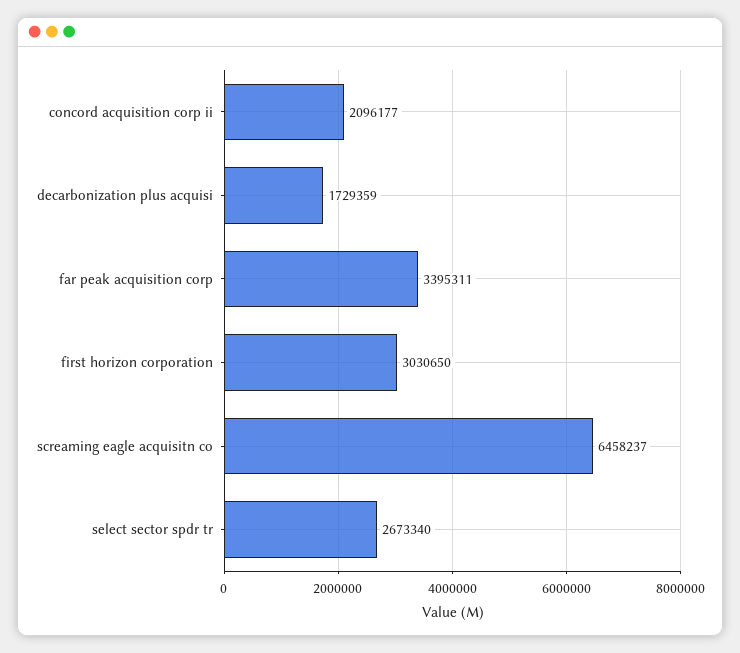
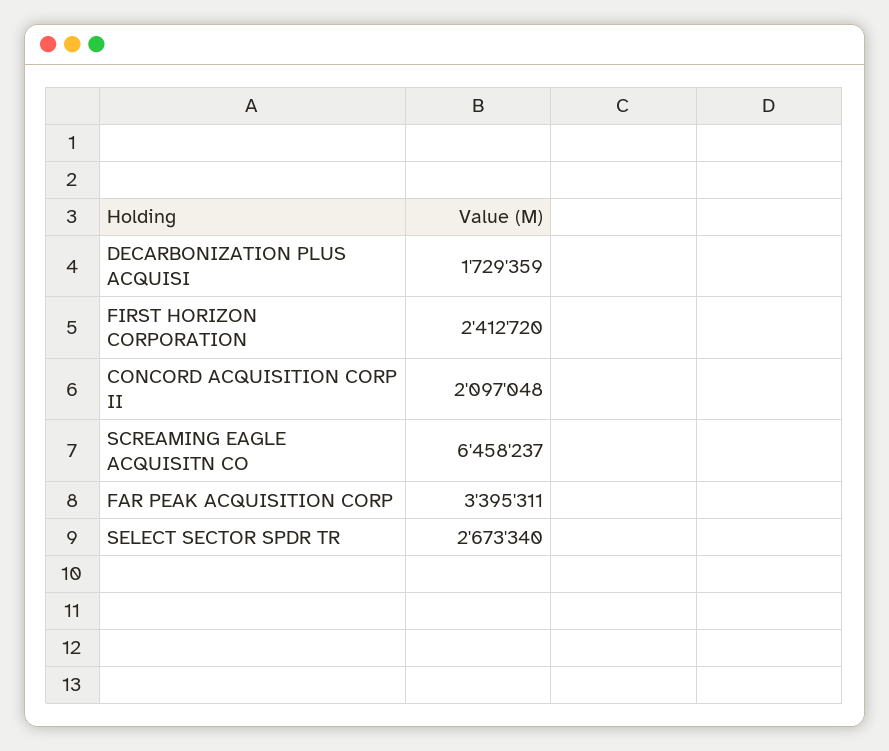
concord acquisition corp ii: 2096177 -> 2097048
first horizon corporation: 3030650 -> 2412720

